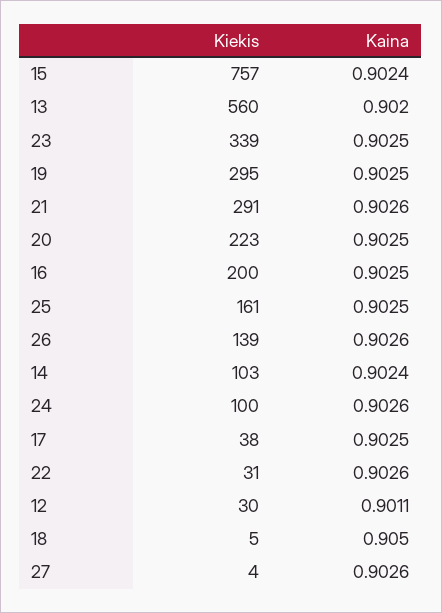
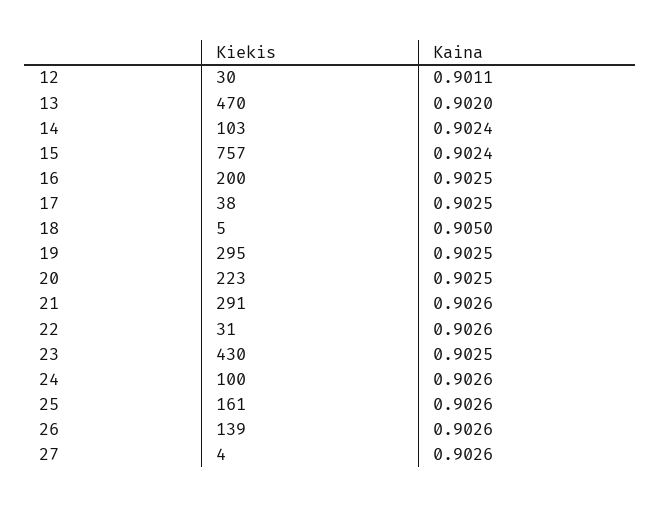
Kiekis, 13: 560 -> 470
Kiekis, 23: 339 -> 430
Kaina, 25: 0.9025 -> 0.9026

